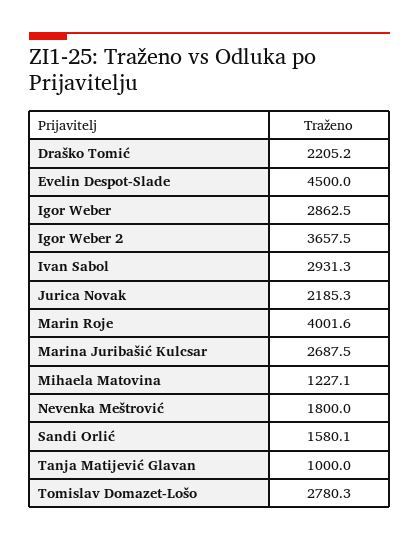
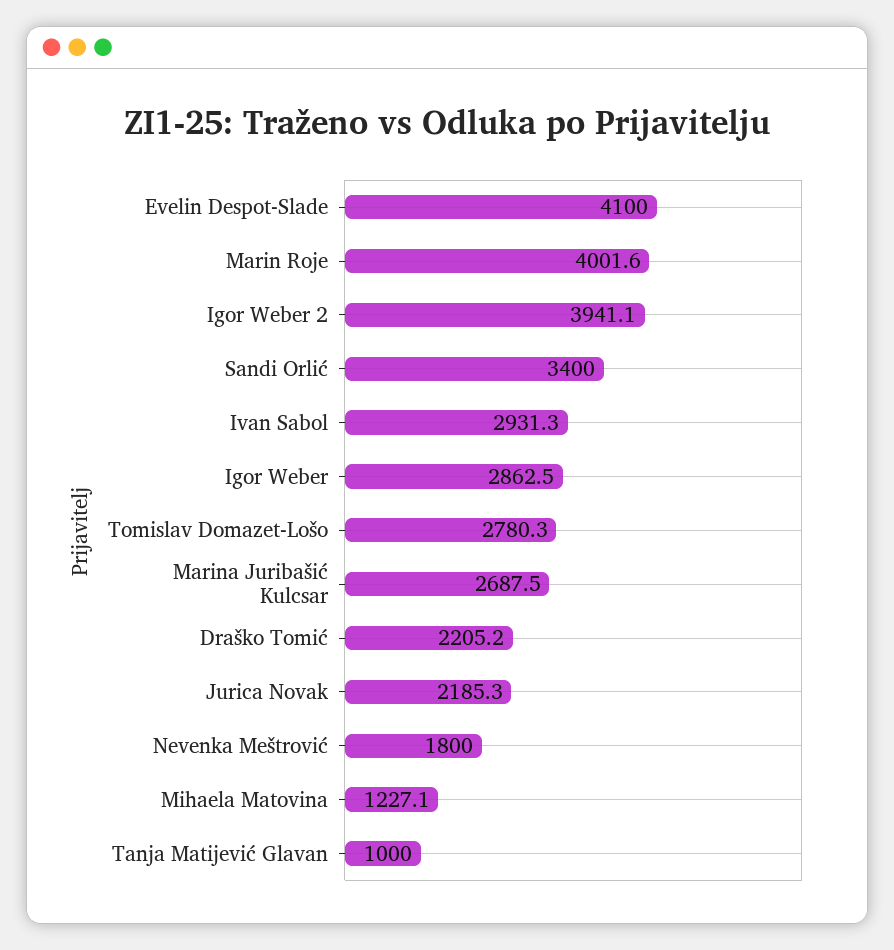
Evelin Despot-Slade: 4500 -> 4100
Igor Weber 2: 3657.5 -> 3941.1
Sandi Orlić: 1580.1 -> 3400

